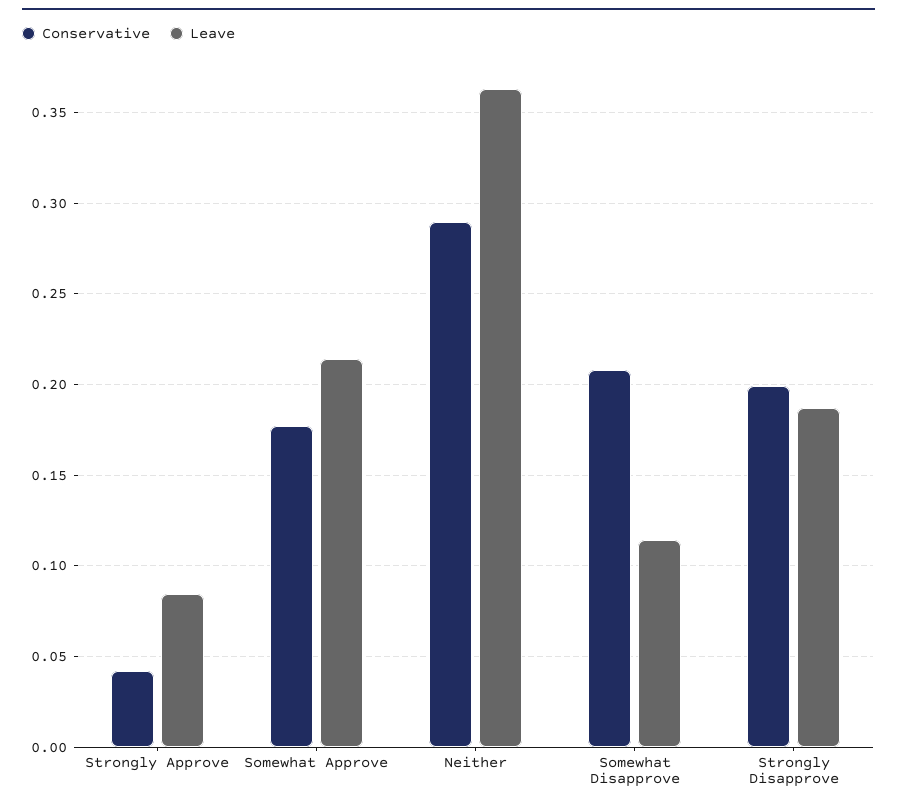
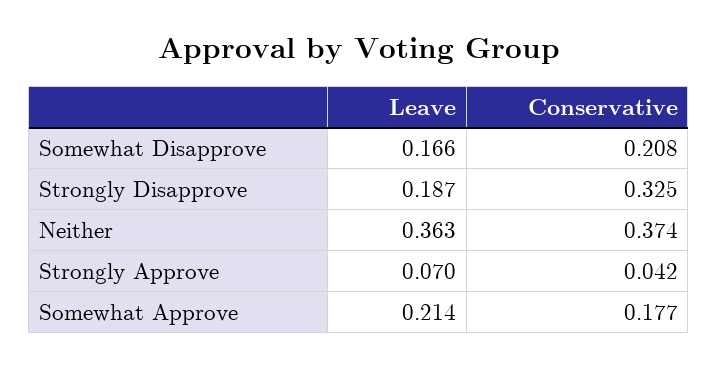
Leave, Strongly Approve: 0.085 -> 0.07
Conservative, Neither: 0.29 -> 0.374
Leave, Somewhat Disapprove: 0.115 -> 0.166
Conservative, Strongly Disapprove: 0.2 -> 0.325

